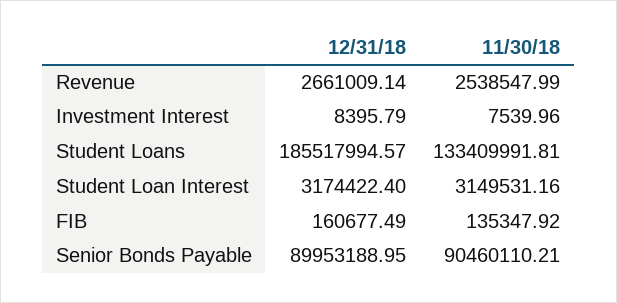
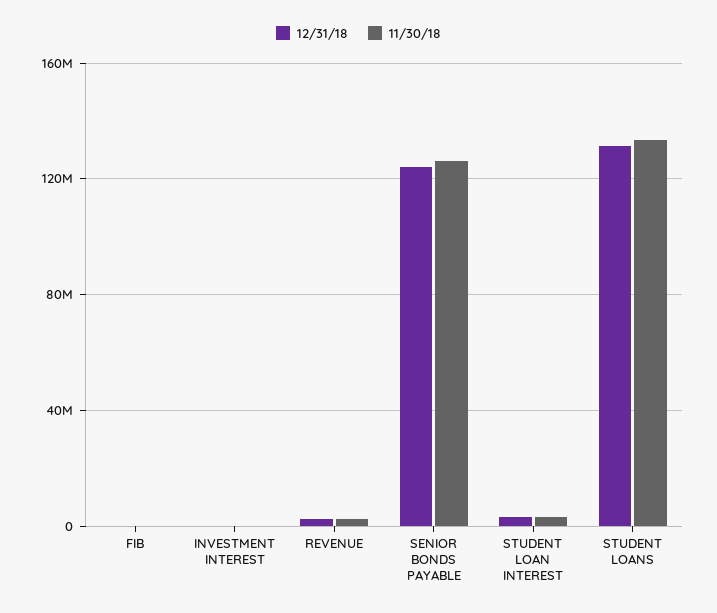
12/31/18, Student Loans: 185517994.57 -> 130000000
12/31/18, Senior Bonds Payable: 89953188.95 -> 125000000
11/30/18, Senior Bonds Payable: 90460110.21 -> 125000000

